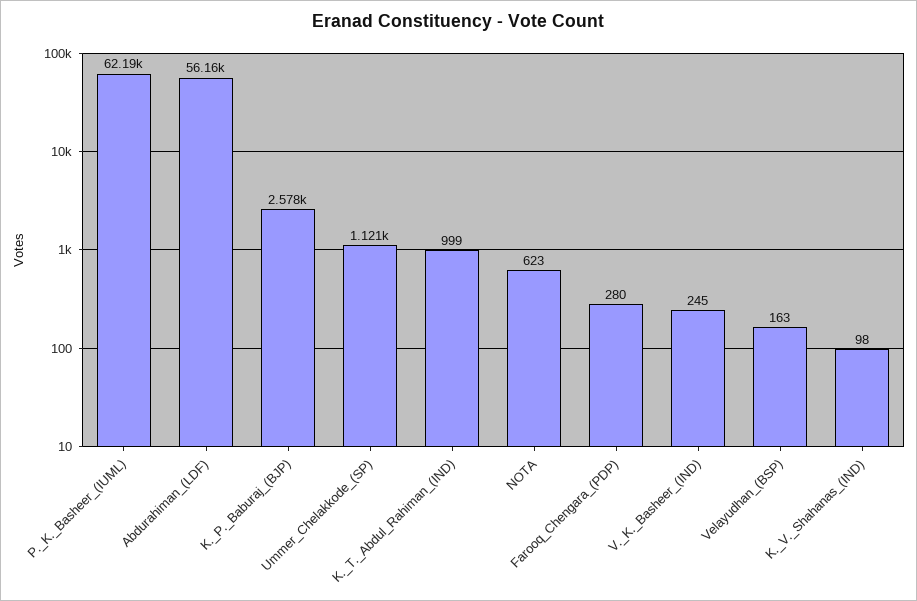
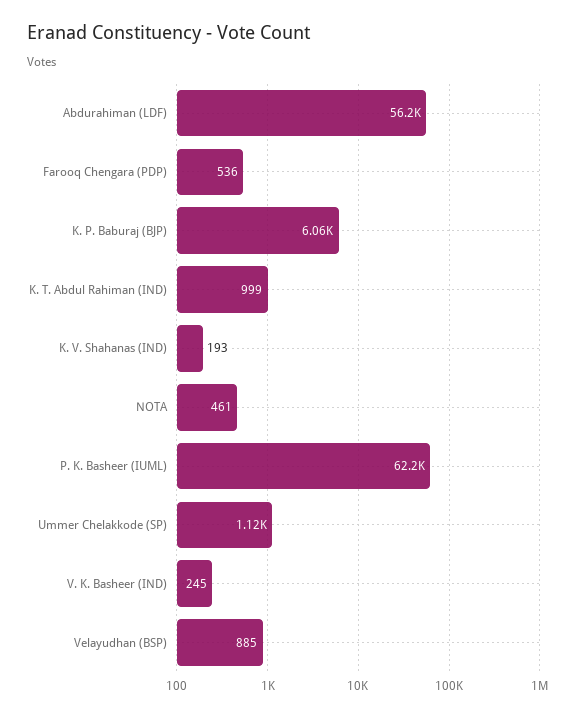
K._P._Baburaj_(BJP): 2578 -> 6060
NOTA: 623 -> 461
Farooq_Chengara_(PDP): 280 -> 536
Velayudhan_(BSP): 163 -> 885
K._V._Shahanas_(IND): 98 -> 193

